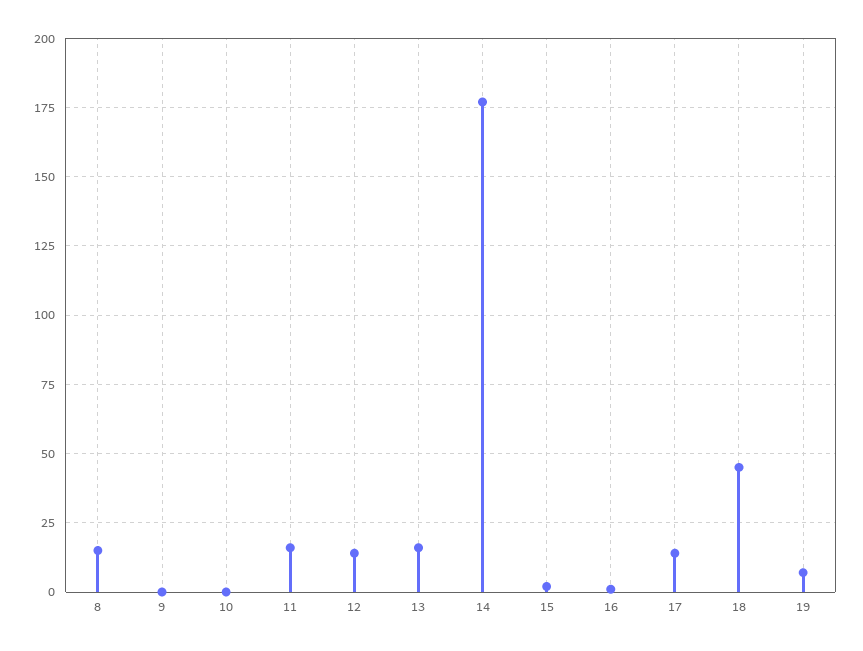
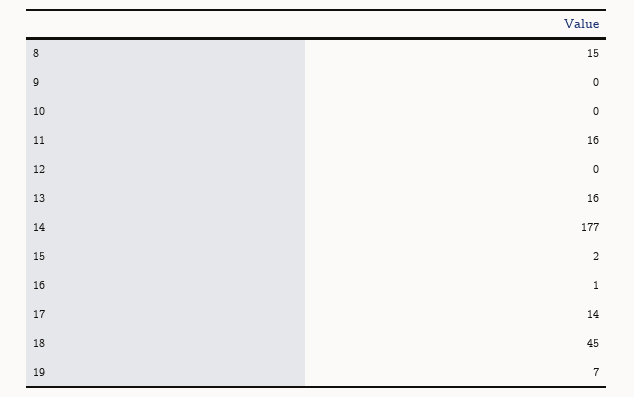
12: 15 -> 0

